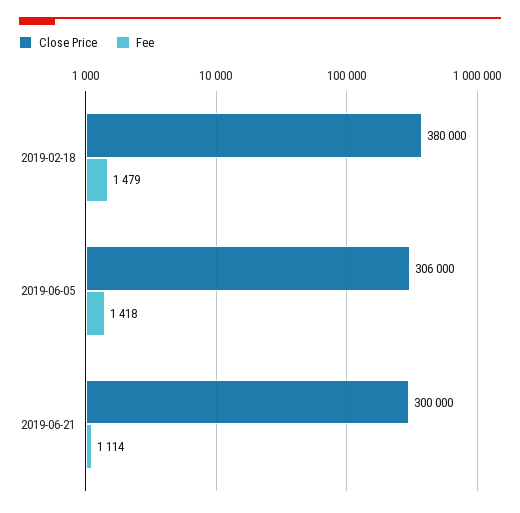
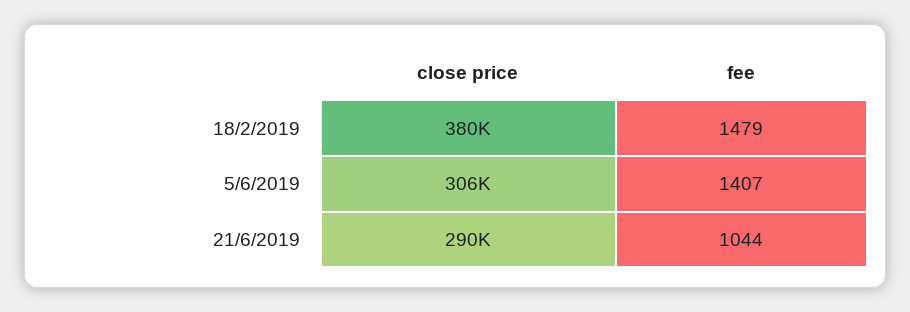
Fee, 2019-06-05: 1418 -> 1407
Close Price, 2019-06-21: 300000 -> 290000
Fee, 2019-06-21: 1114 -> 1044

